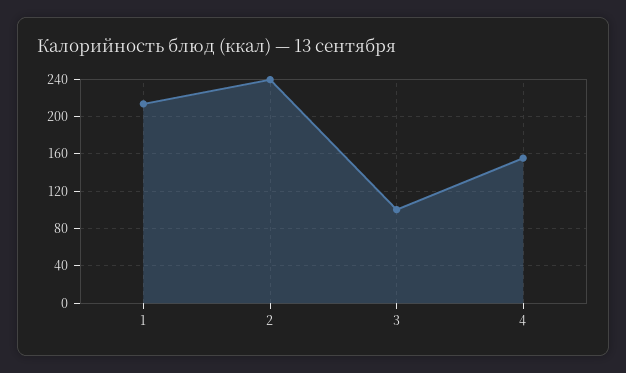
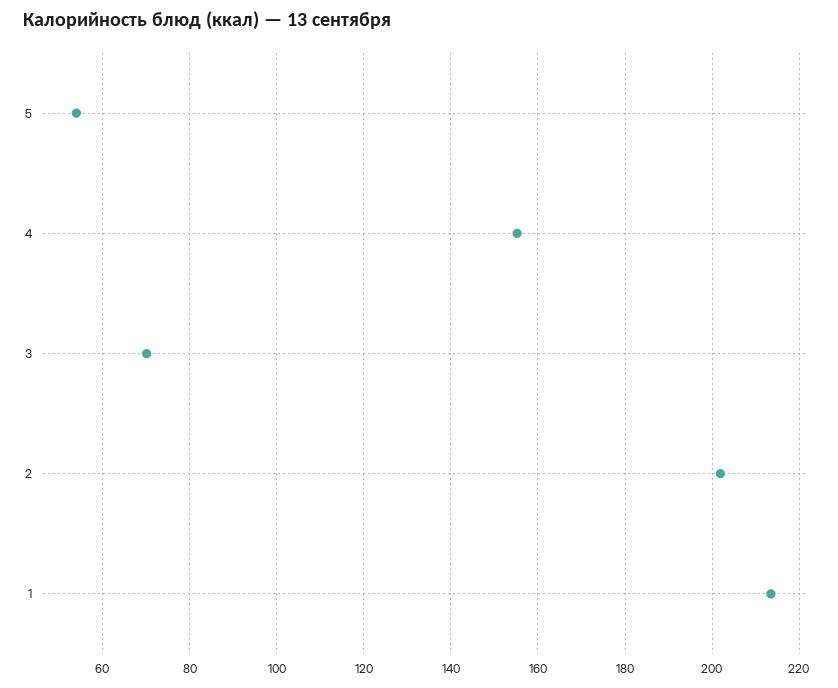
2: 240 -> 202
3: 100 -> 70
5: none -> 54

